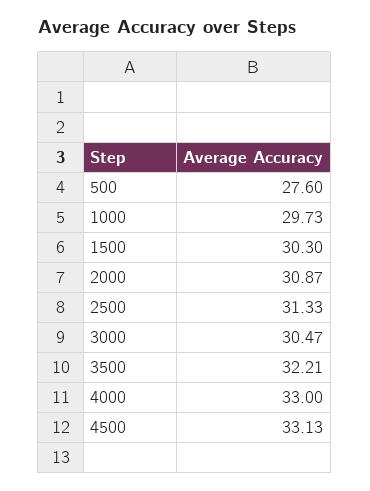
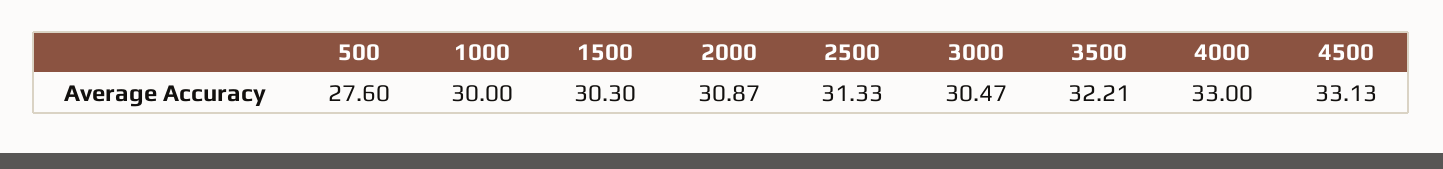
1000: 29.73 -> 30

